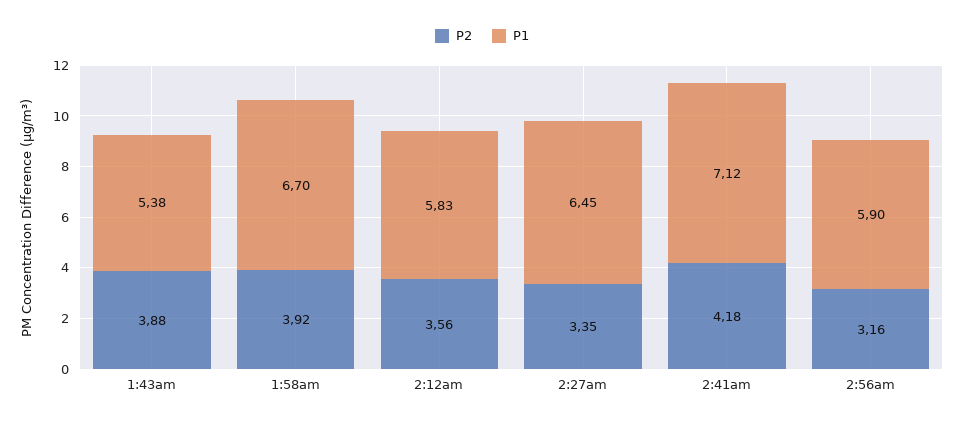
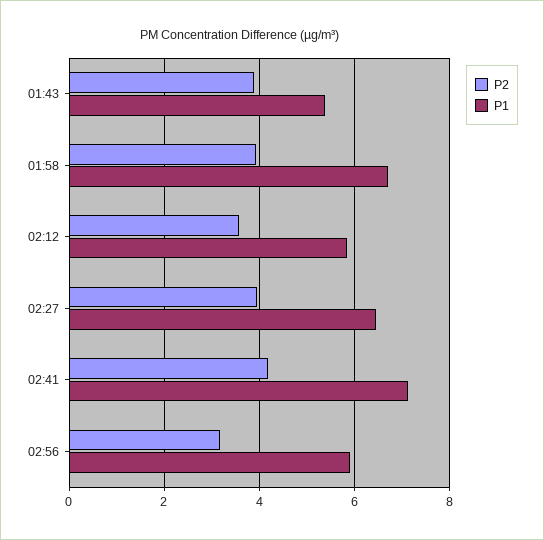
P2, 2:27am: 3.35 -> 4

